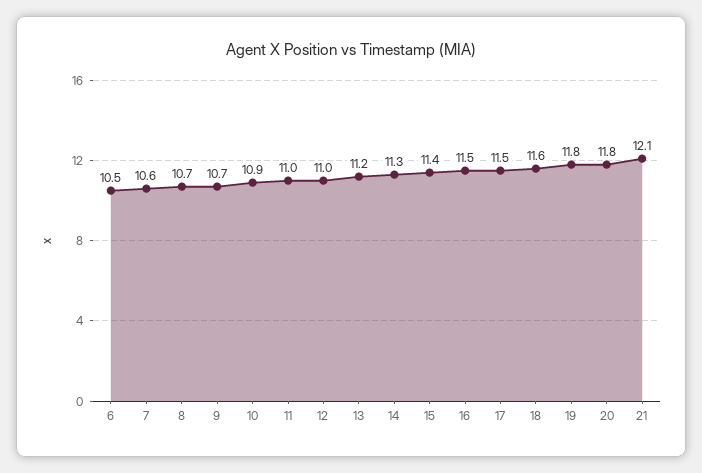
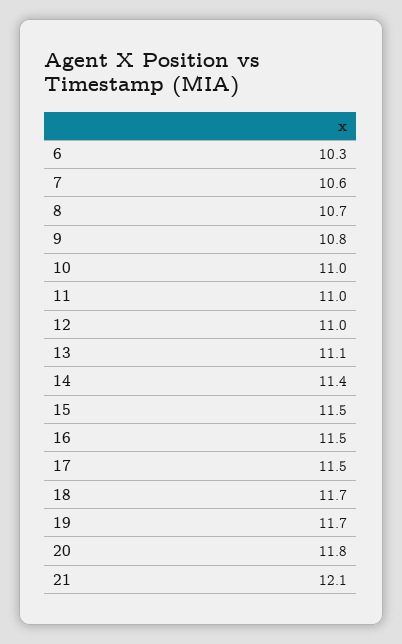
6: 10.5 -> 10.3
9: 10.7 -> 10.8
10: 10.9 -> 11
13: 11.2 -> 11.1
14: 11.3 -> 11.4
15: 11.4 -> 11.5
18: 11.6 -> 11.7
19: 11.8 -> 11.7

